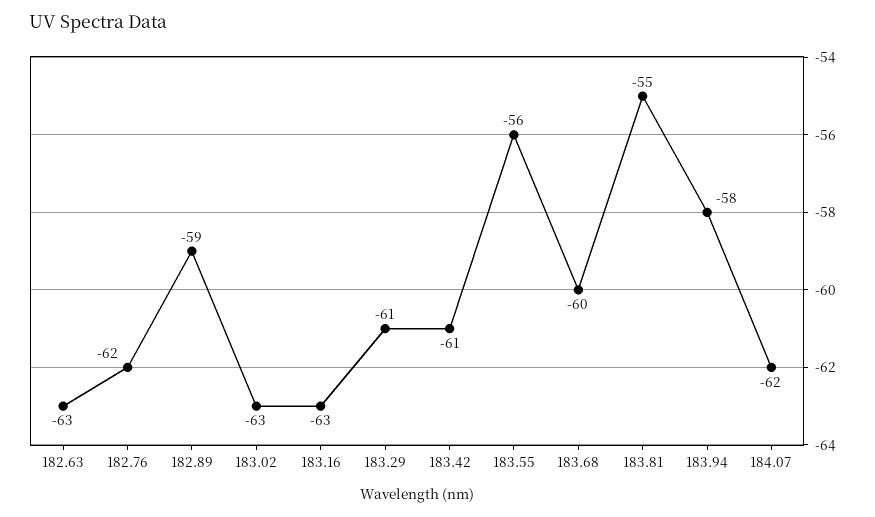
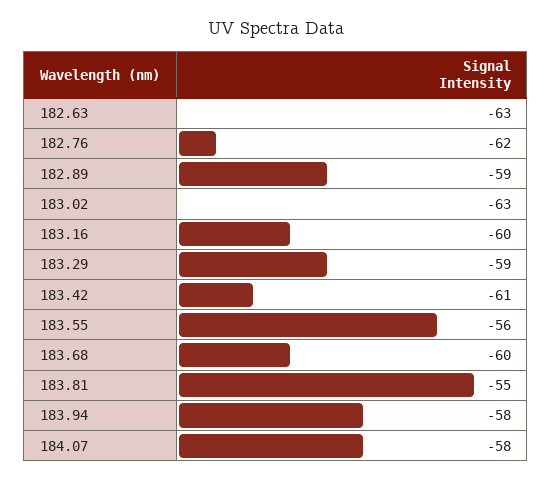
183.16: -63 -> -60
183.29: -61 -> -59
184.07: -62 -> -58

